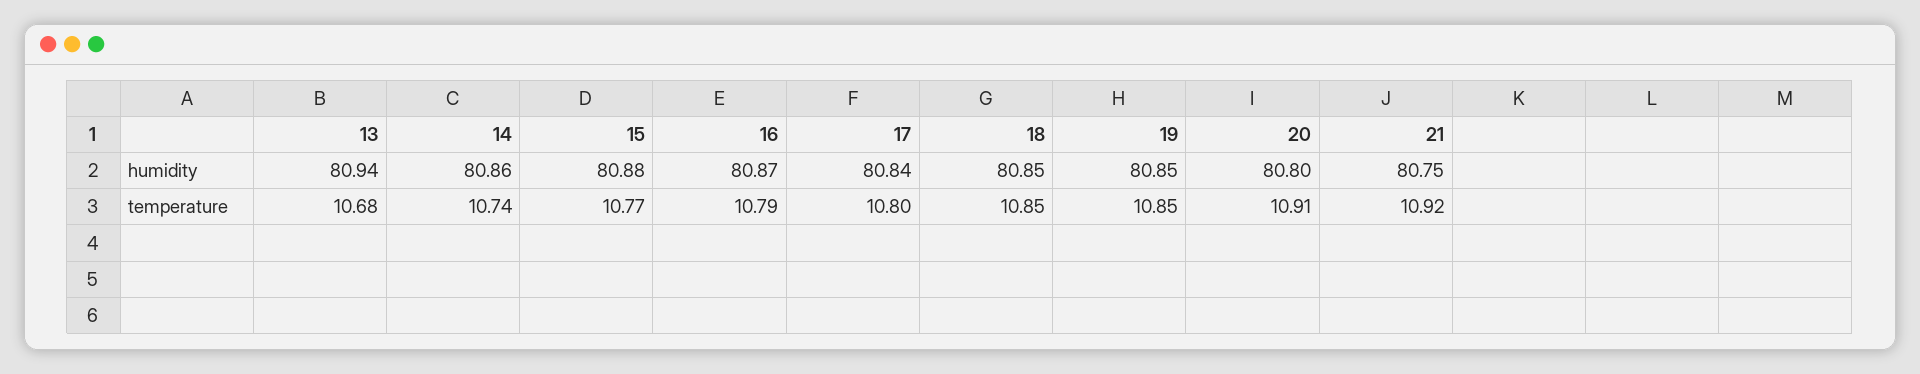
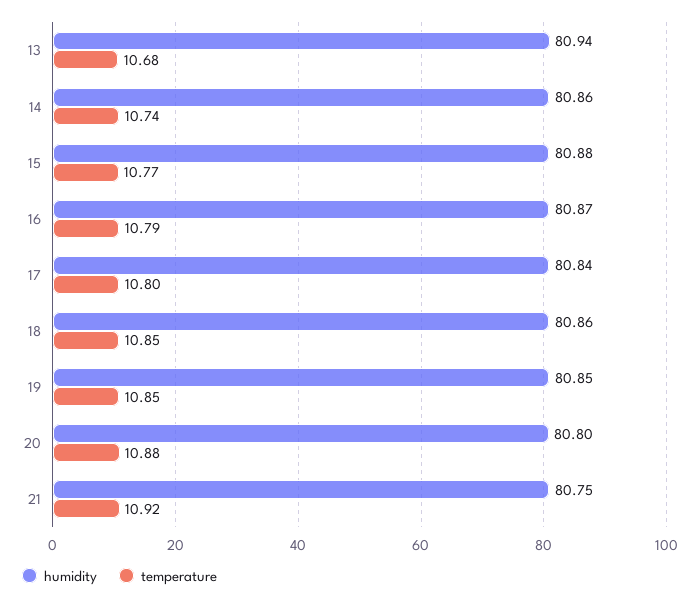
humidity, 18: 80.85 -> 80.86
temperature, 20: 10.91 -> 10.88

